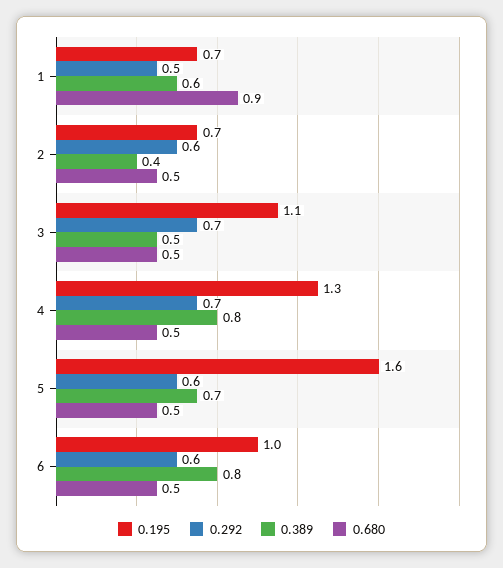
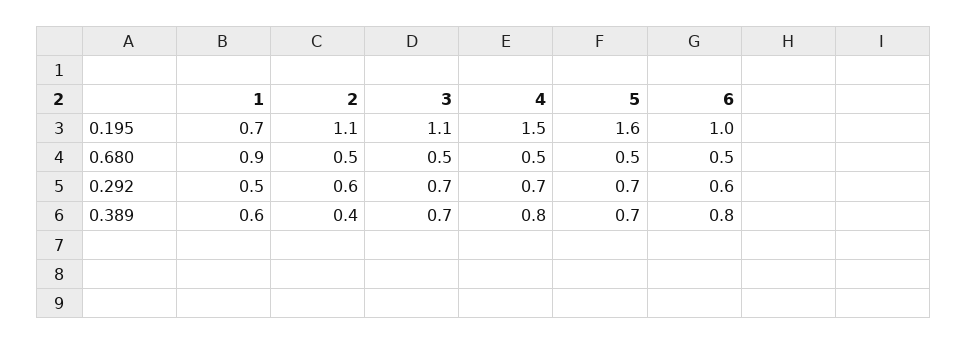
0.195, 2: 0.7 -> 1.1
0.389, 3: 0.5 -> 0.7
0.195, 4: 1.3 -> 1.5
0.292, 5: 0.6 -> 0.7

